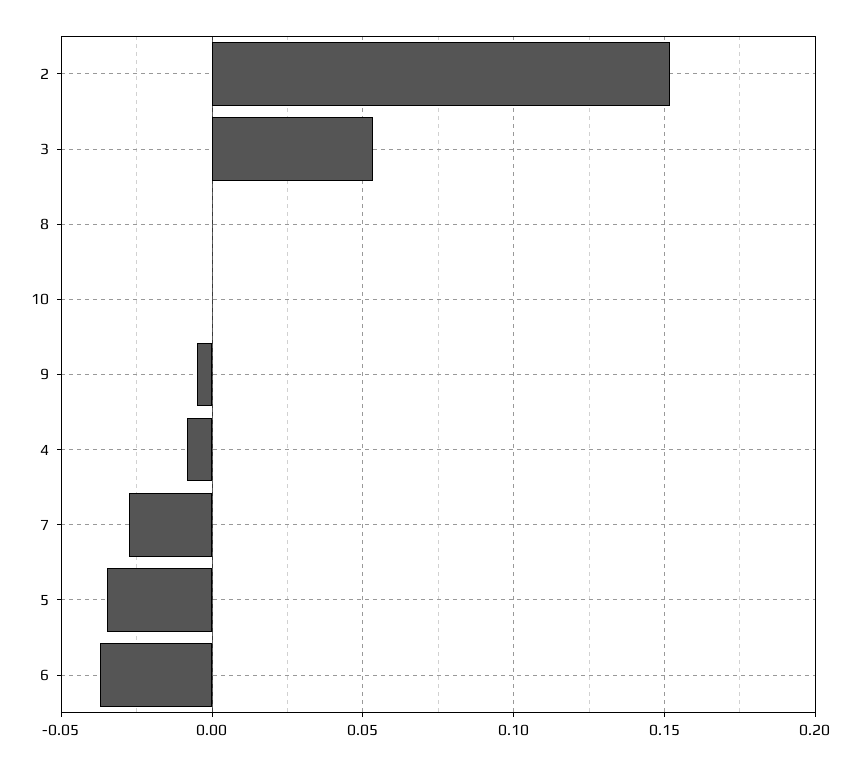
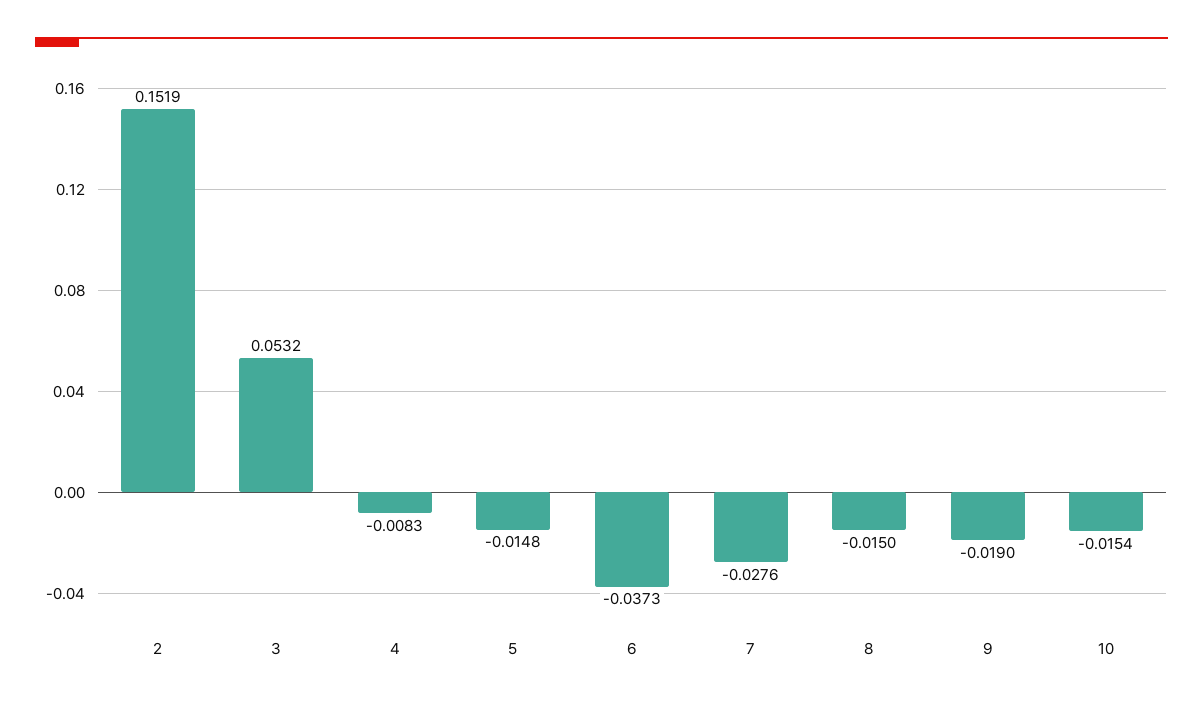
8: 0 -> -0.015
10: 0 -> -0.0154
9: -0.005 -> -0.019
5: -0.035 -> -0.0148

